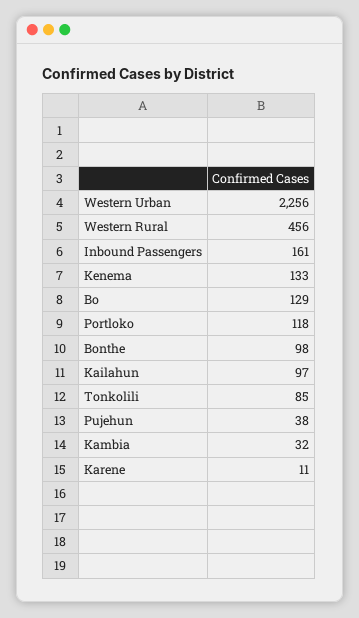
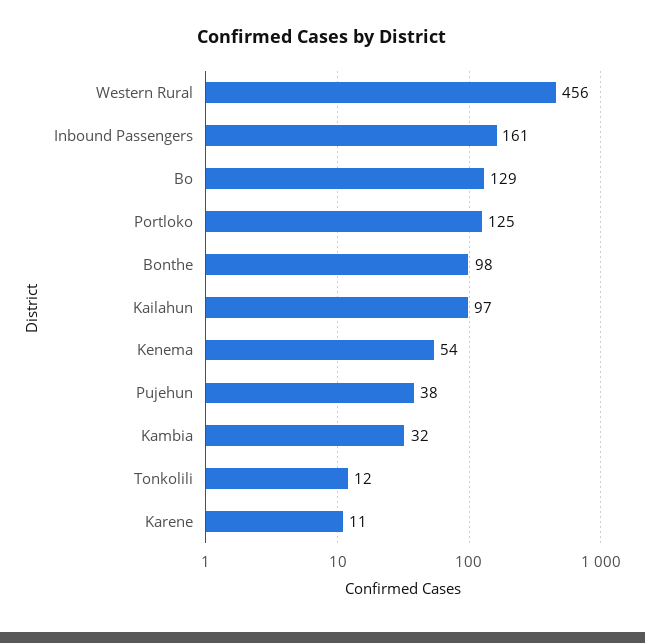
Western Urban: 2256 -> none
Kenema: 133 -> 54
Portloko: 118 -> 125
Tonkolili: 85 -> 12

